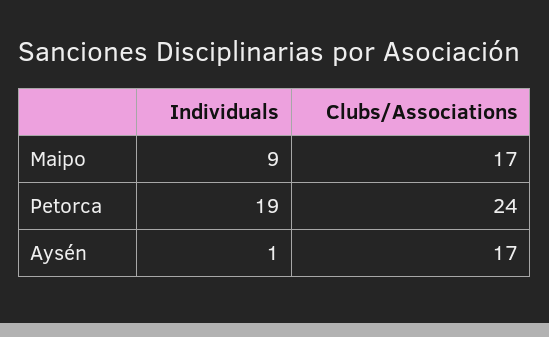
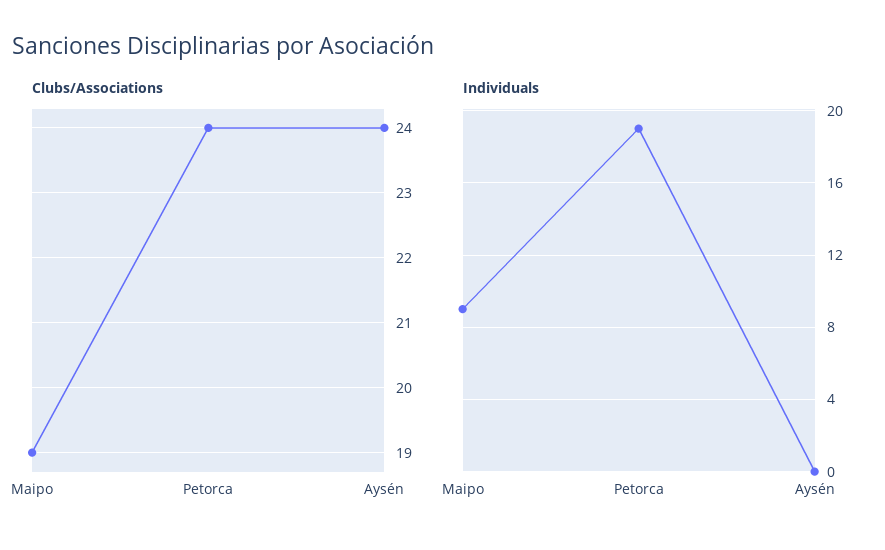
Clubs/Associations, Maipo: 17 -> 19
Individuals, Aysén: 1 -> 0
Clubs/Associations, Aysén: 17 -> 24

